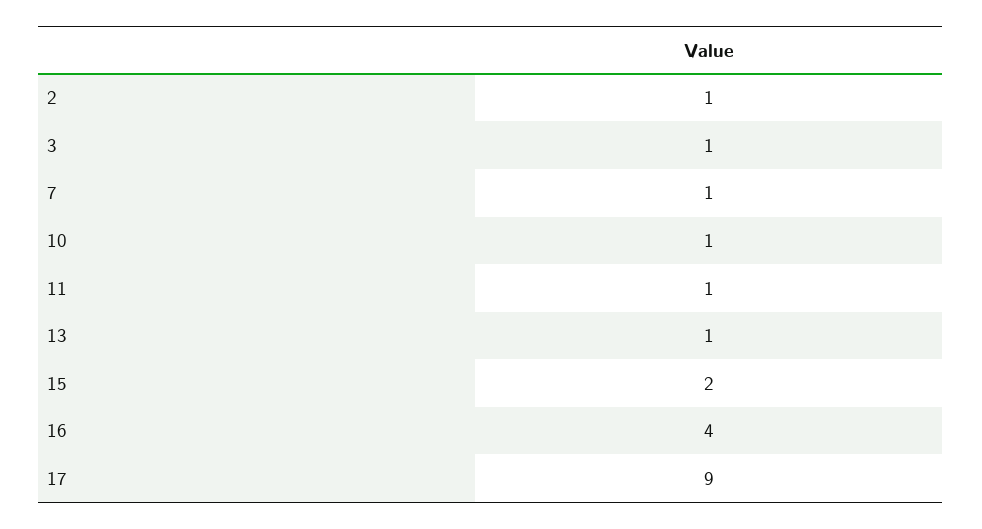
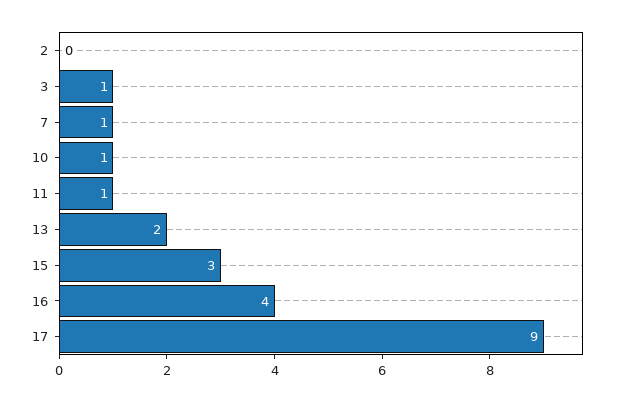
2: 1 -> 0
13: 1 -> 2
15: 2 -> 3

